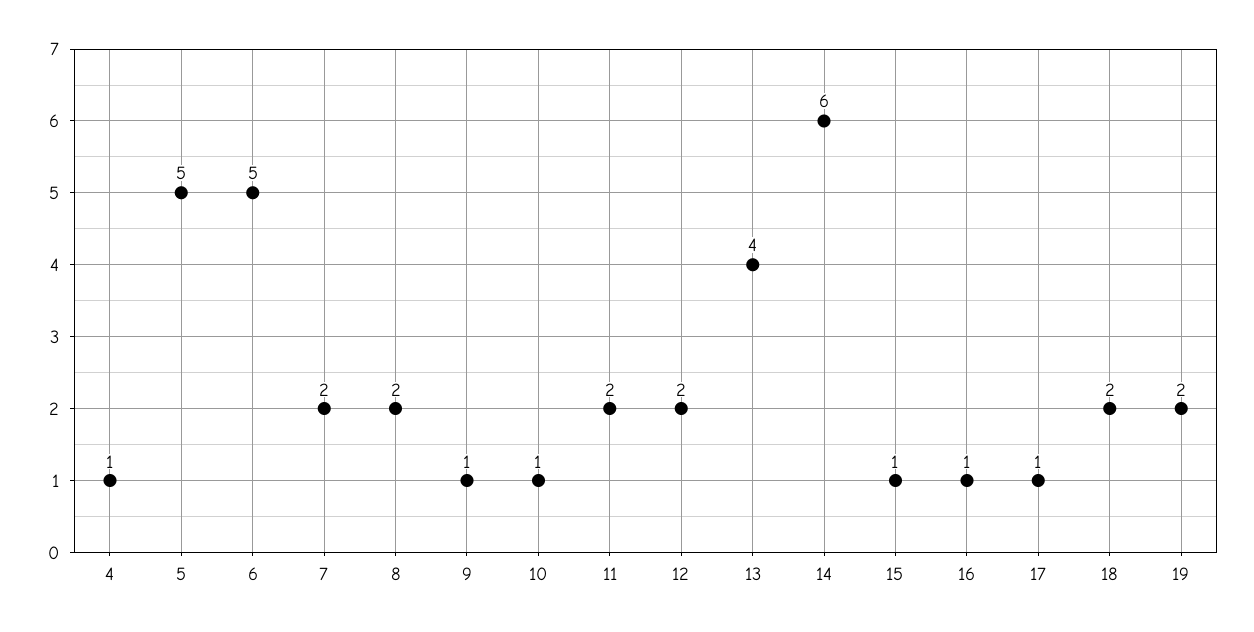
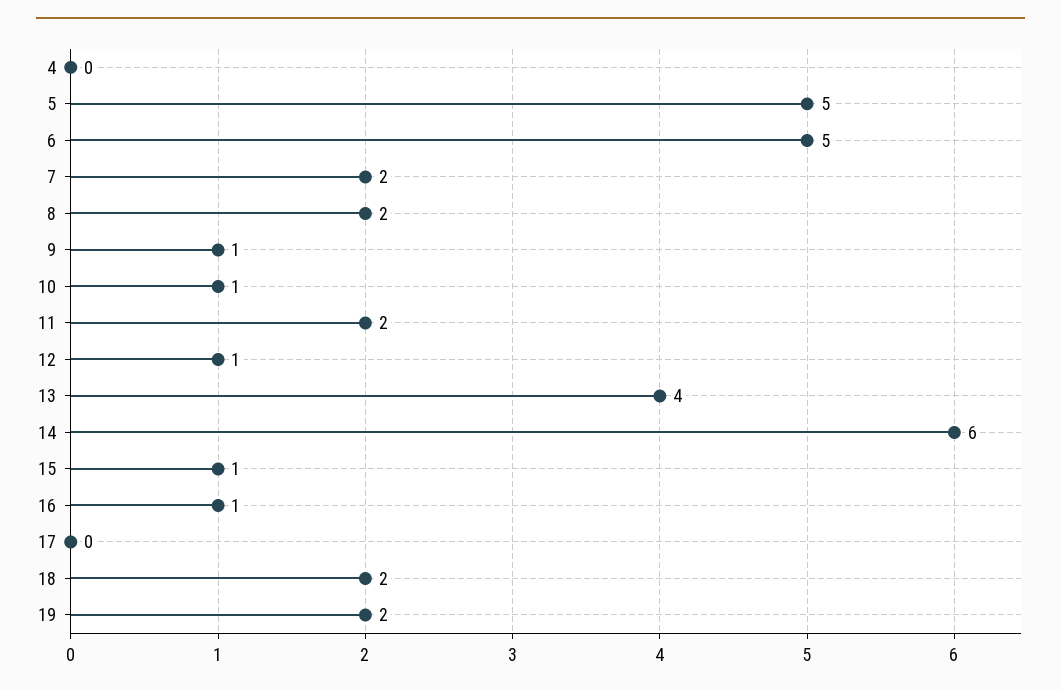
4: 1 -> 0
12: 2 -> 1
17: 1 -> 0

